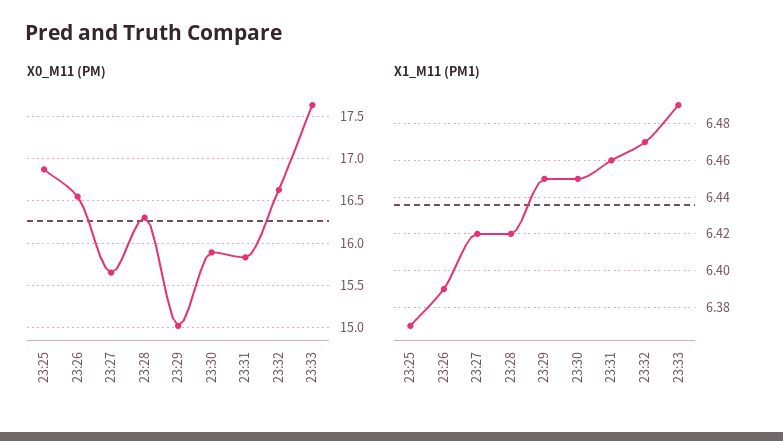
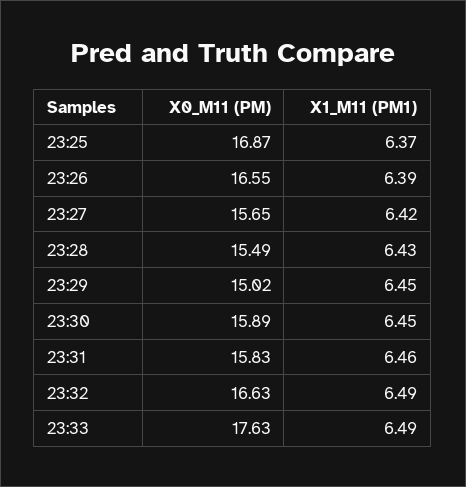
X0_M11 (PM), 23:28: 16.3 -> 15.49
X1_M11 (PM1), 23:28: 6.42 -> 6.43
X1_M11 (PM1), 23:32: 6.47 -> 6.49

